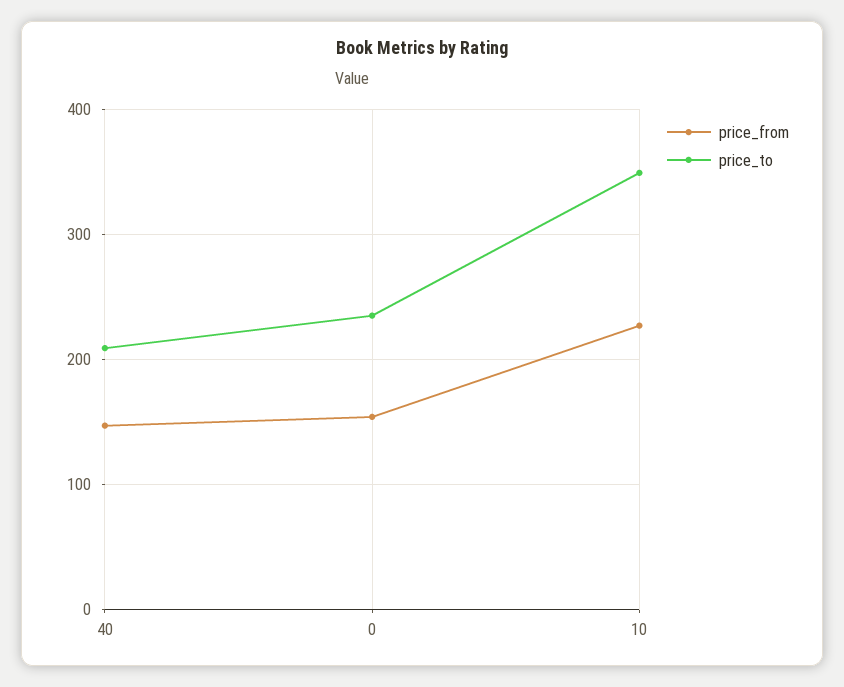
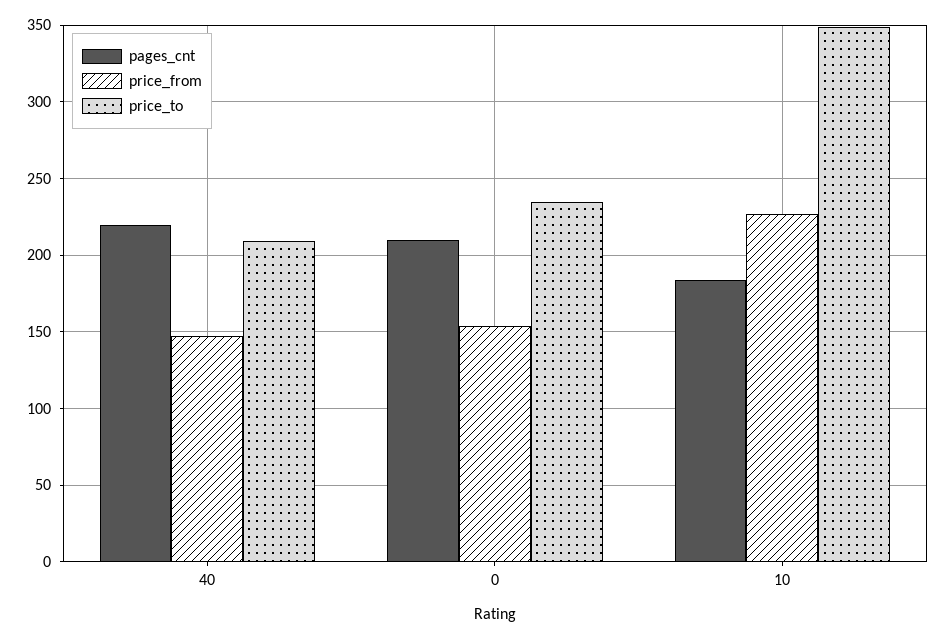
pages_cnt, 40: none -> 220
pages_cnt, 0: none -> 210
pages_cnt, 10: none -> 185

